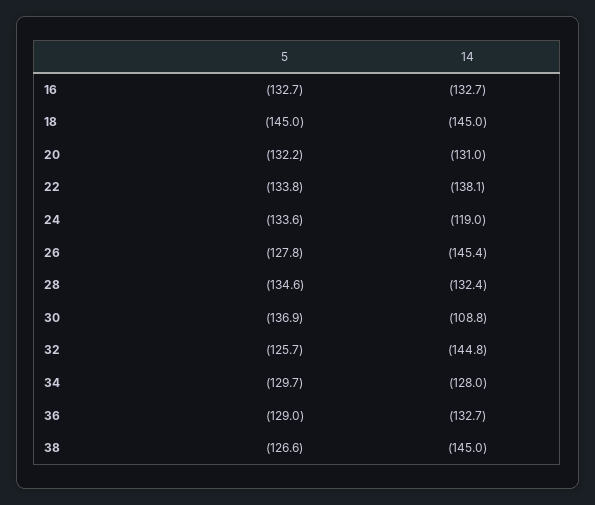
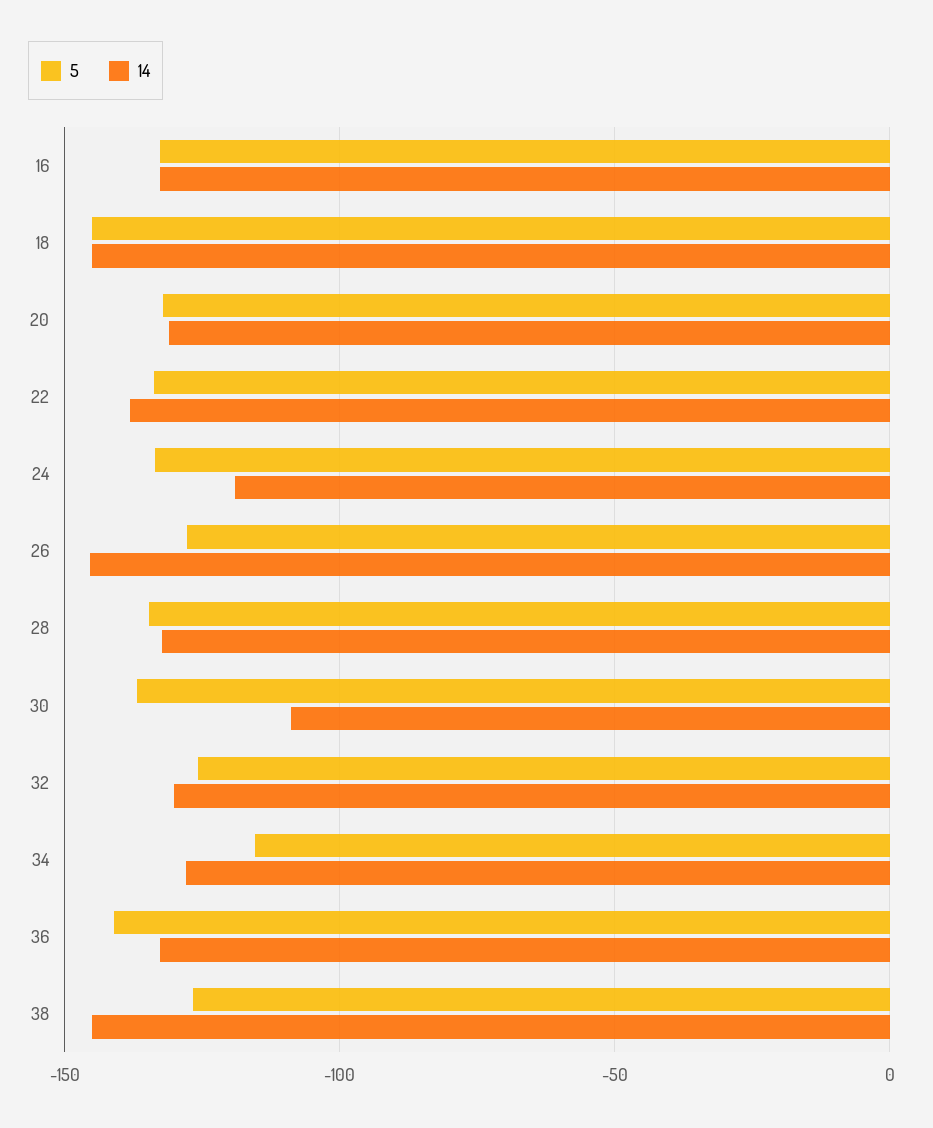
14, 32: -144.8 -> -130
5, 34: -129.7 -> -115
5, 36: -129 -> -140

